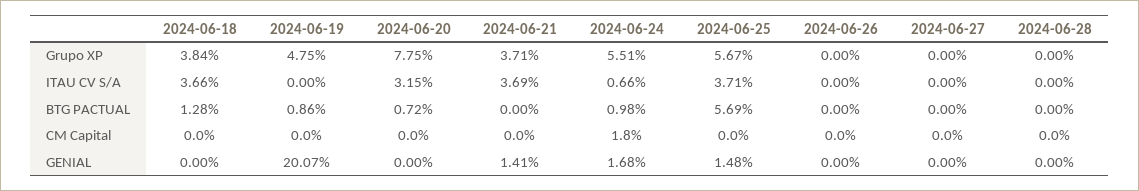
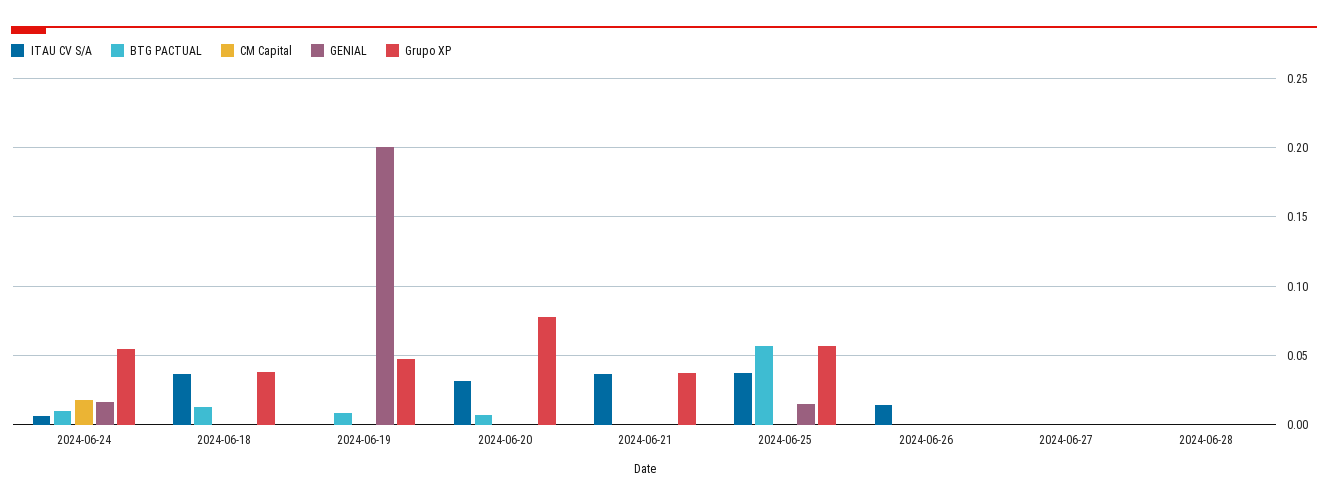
ITAU CV S/A, 2024-06-26: 0 -> 0.015
GENIAL, 2024-06-21: 0.0141 -> 0

